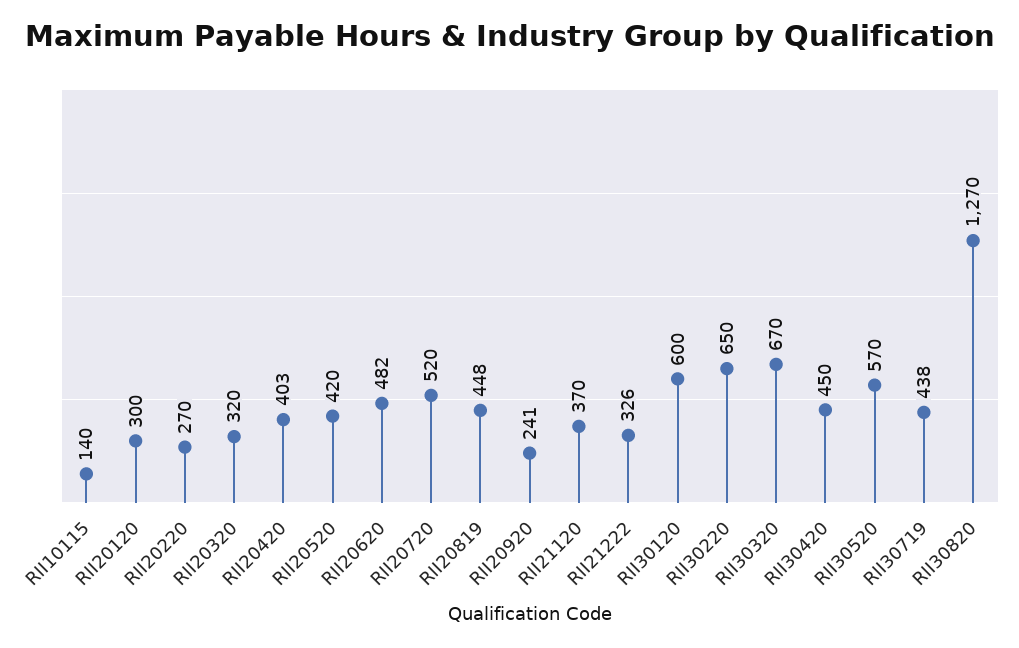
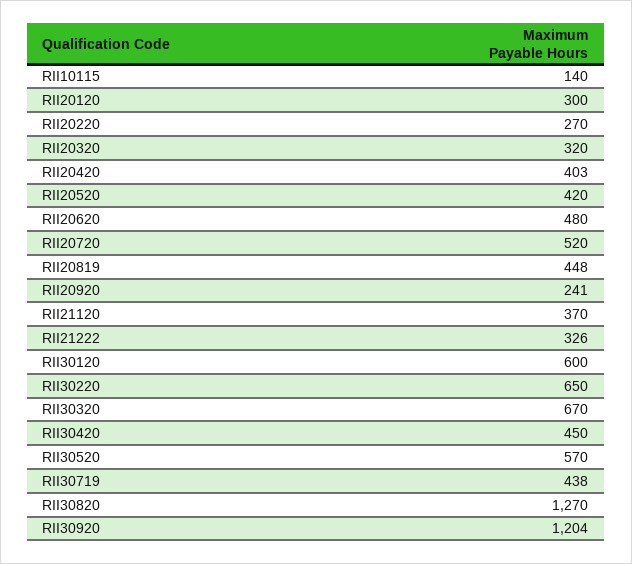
RII20620: 482 -> 480
RII30920: none -> 1204

